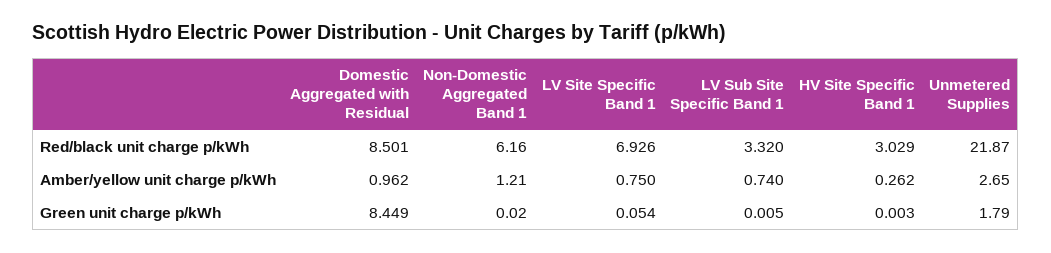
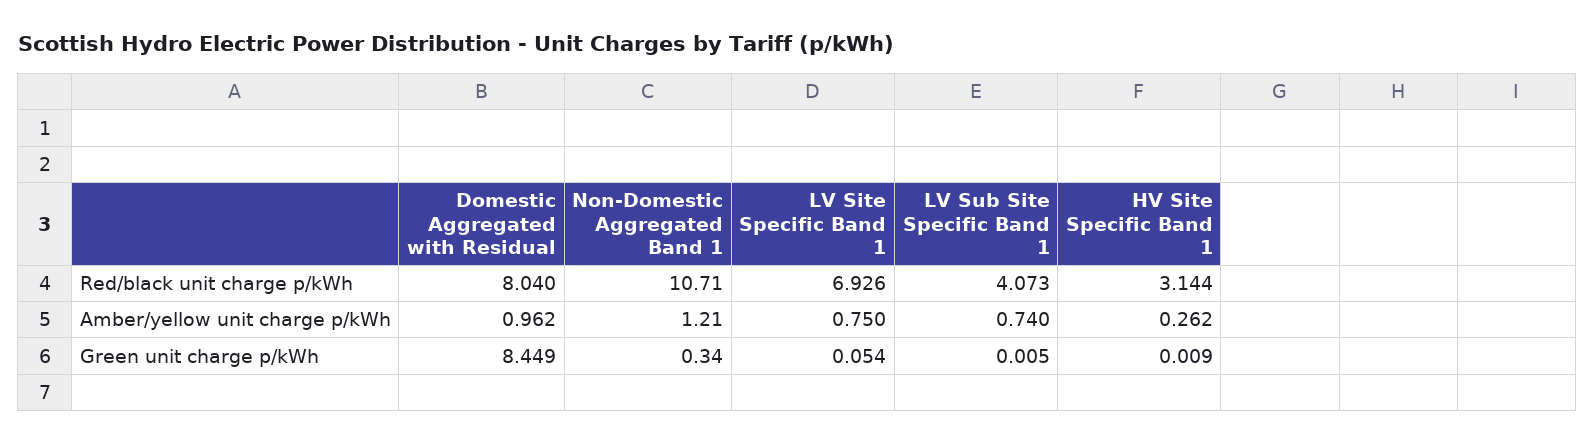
Domestic Aggregated with Residual, Red/black unit charge p/kWh: 8.501 -> 8.04
Non-Domestic Aggregated Band 1, Red/black unit charge p/kWh: 6.16 -> 10.71
LV Sub Site Specific Band 1, Red/black unit charge p/kWh: 3.32 -> 4.073
HV Site Specific Band 1, Red/black unit charge p/kWh: 3.029 -> 3.144
Unmetered Supplies, Red/black unit charge p/kWh: 21.87 -> none
Unmetered Supplies, Amber/yellow unit charge p/kWh: 2.65 -> none
Non-Domestic Aggregated Band 1, Green unit charge p/kWh: 0.02 -> 0.34
HV Site Specific Band 1, Green unit charge p/kWh: 0.003 -> 0.009
Unmetered Supplies, Green unit charge p/kWh: 1.79 -> none

